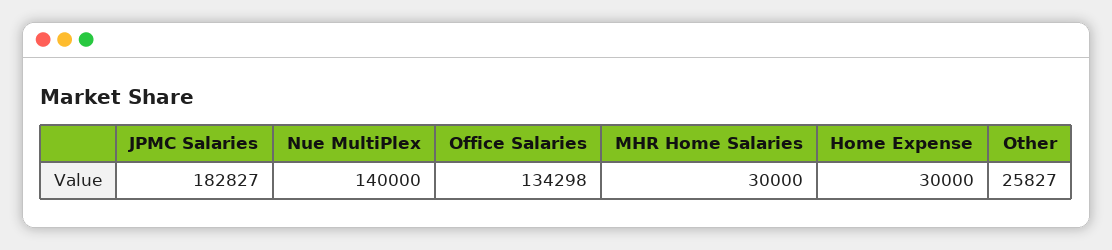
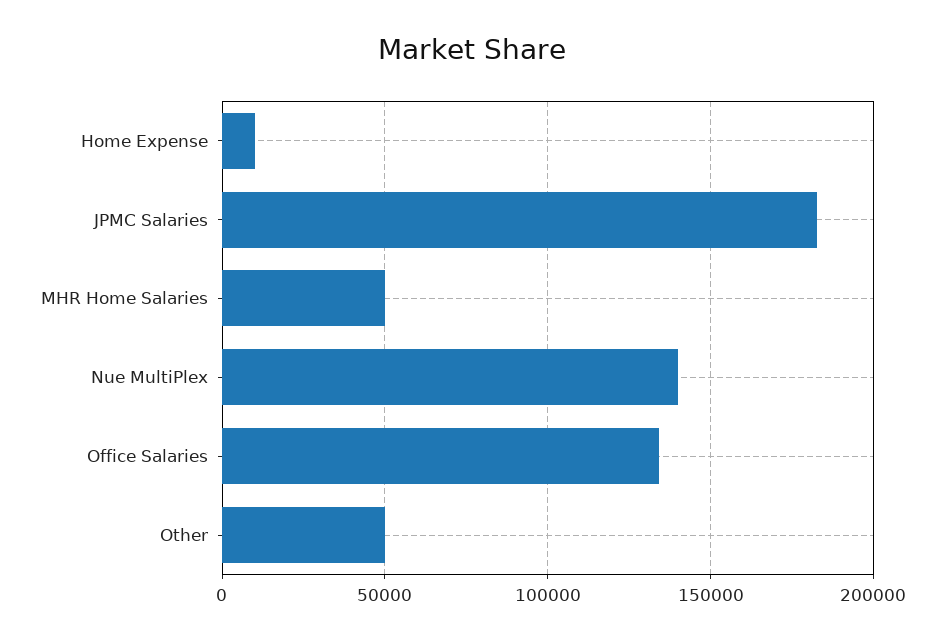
MHR Home Salaries: 30000 -> 50000
Home Expense: 30000 -> 10000
Other: 25827 -> 50000

